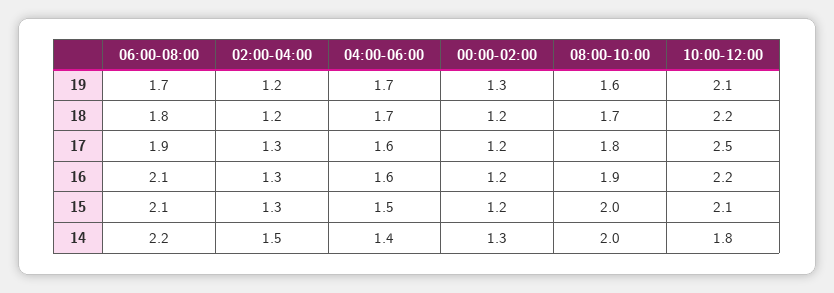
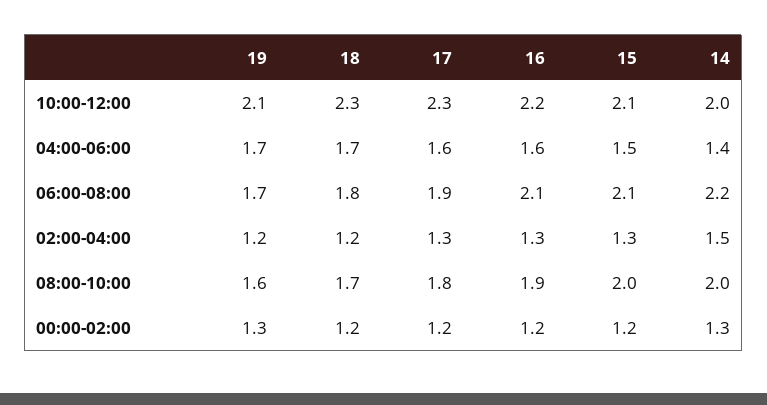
10:00-12:00, 18: 2.2 -> 2.3
10:00-12:00, 17: 2.5 -> 2.3
10:00-12:00, 14: 1.8 -> 2

